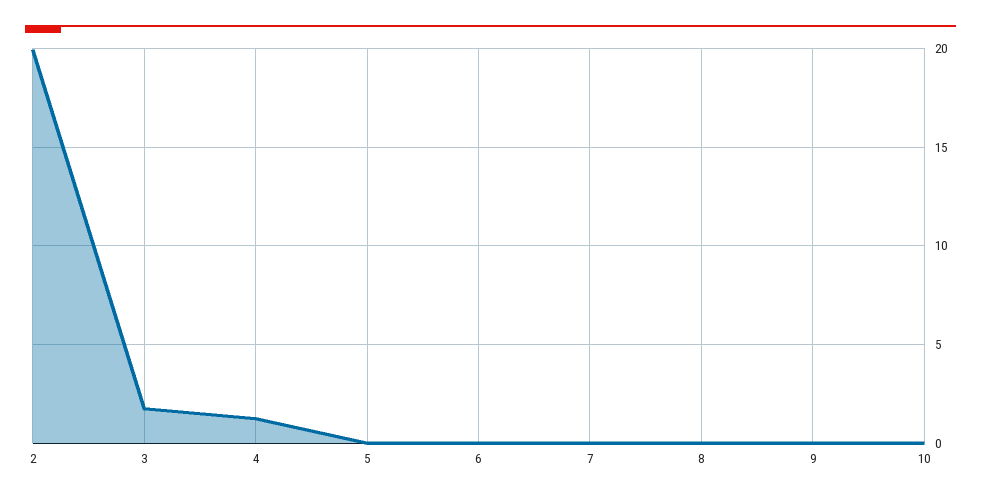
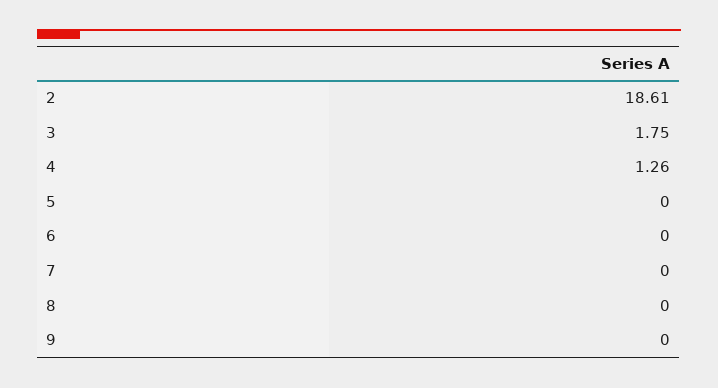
2: 20 -> 18.61
10: 0 -> none

